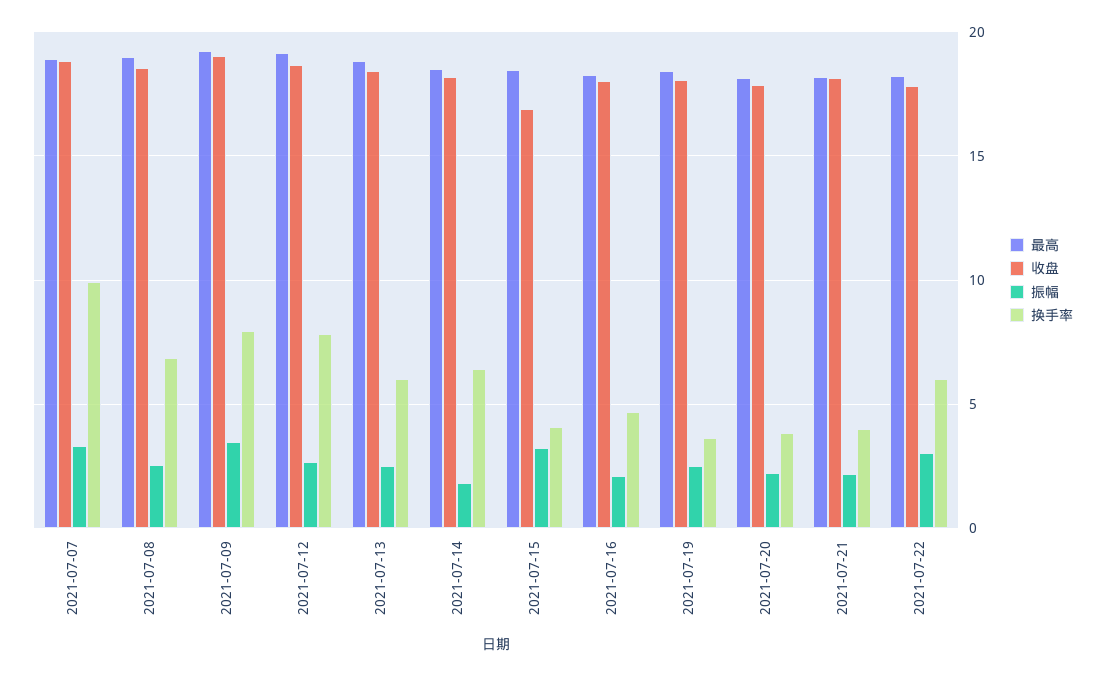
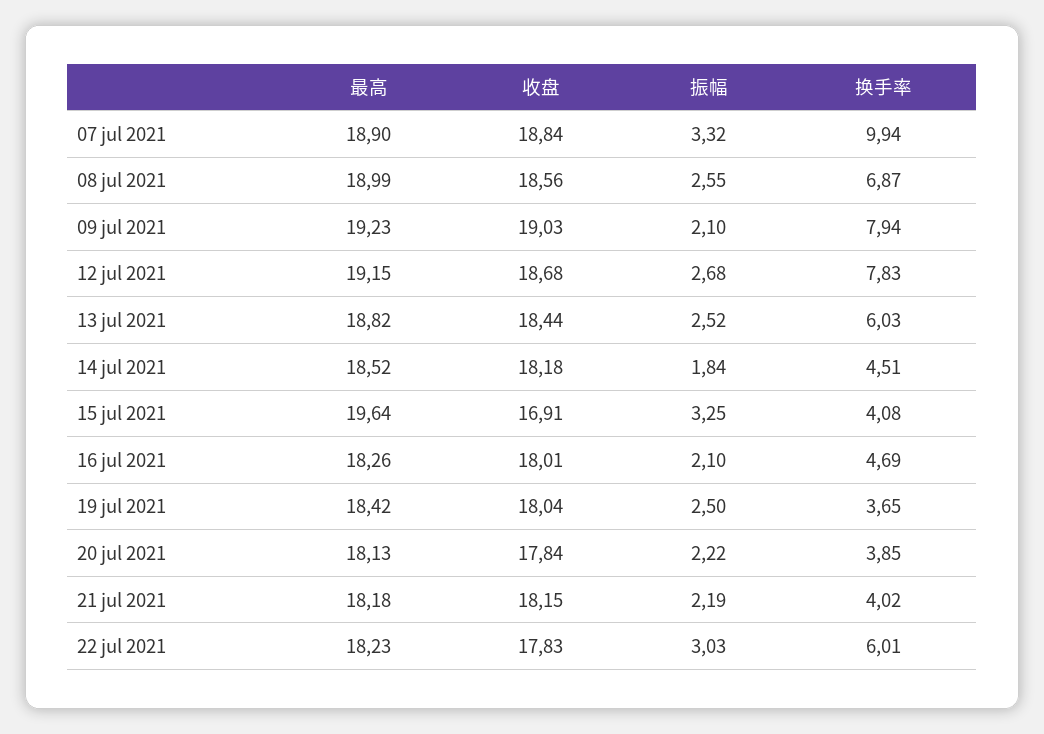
振幅, 2021-07-09: 3.5 -> 2.1
换手率, 2021-07-14: 6.5 -> 4.51
最高, 2021-07-15: 18.5 -> 19.64

